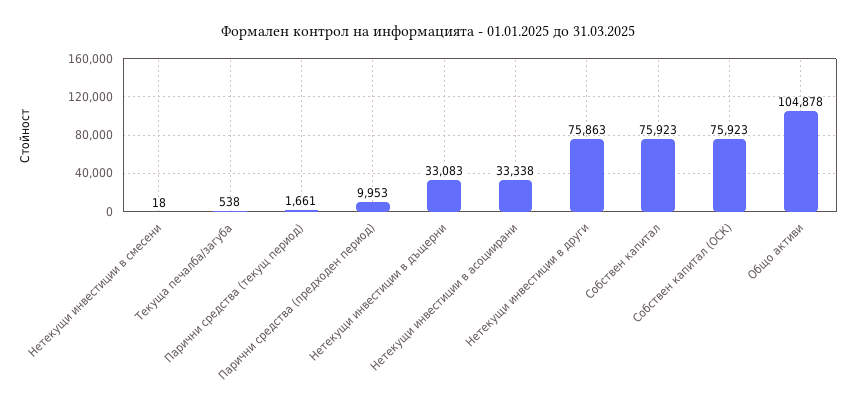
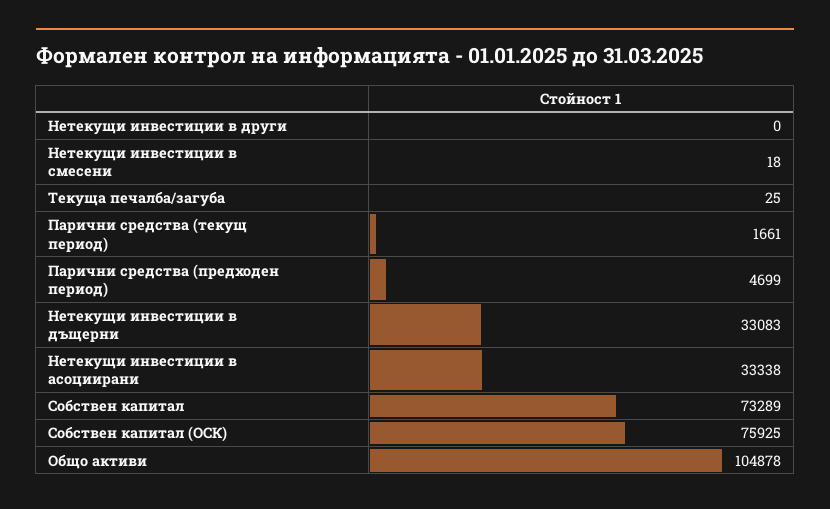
Текуща печалба/загуба: 538 -> 25
Парични средства (предходен период): 9953 -> 4699
Нетекущи инвестиции в други: 75863 -> 0
Собствен капитал: 75923 -> 73289
Собствен капитал (ОСК): 75923 -> 75925

